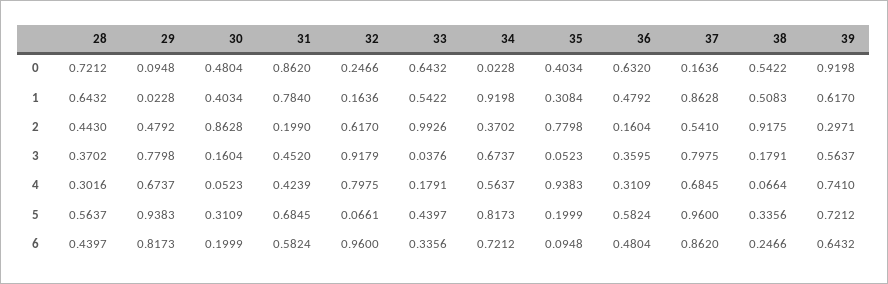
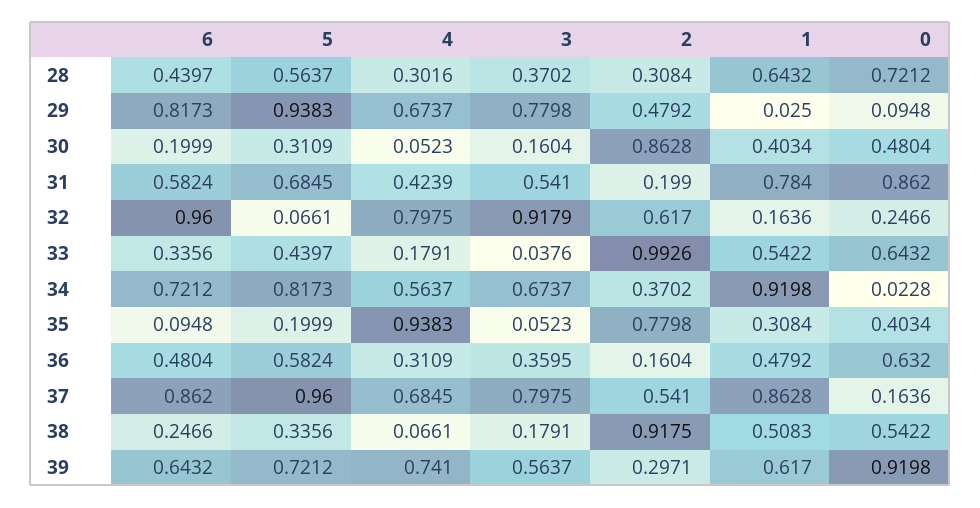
29, 1: 0.0228 -> 0.025
28, 2: 0.443 -> 0.3084
31, 3: 0.452 -> 0.541
38, 4: 0.0664 -> 0.0661

